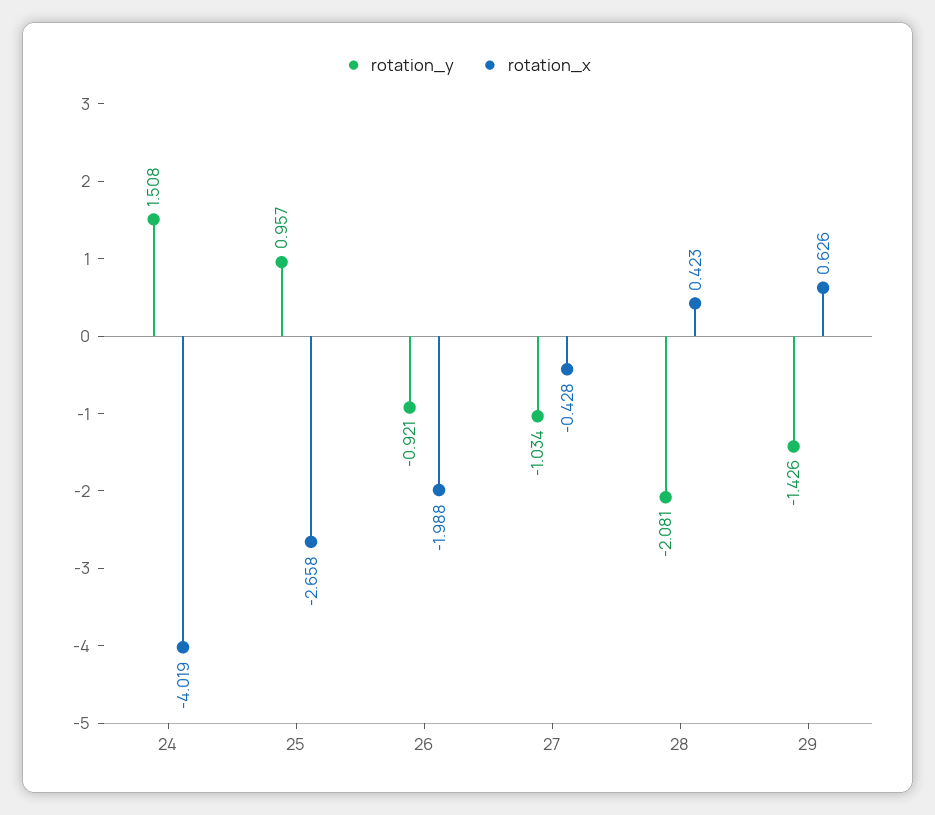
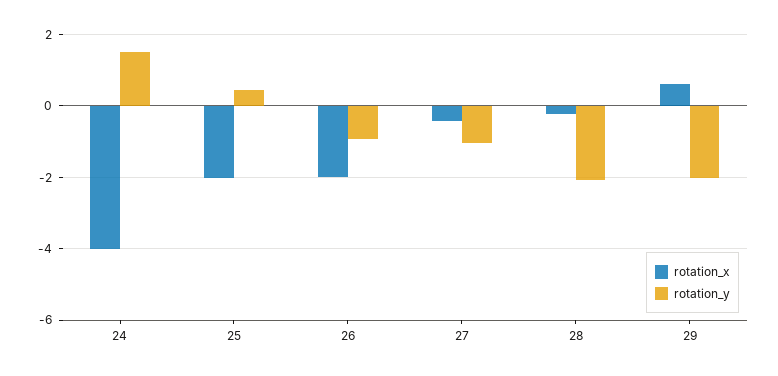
rotation_y, 25: 0.957 -> 0.4
rotation_x, 25: -2.658 -> -2
rotation_x, 28: 0.423 -> -0.2
rotation_y, 29: -1.426 -> -2

